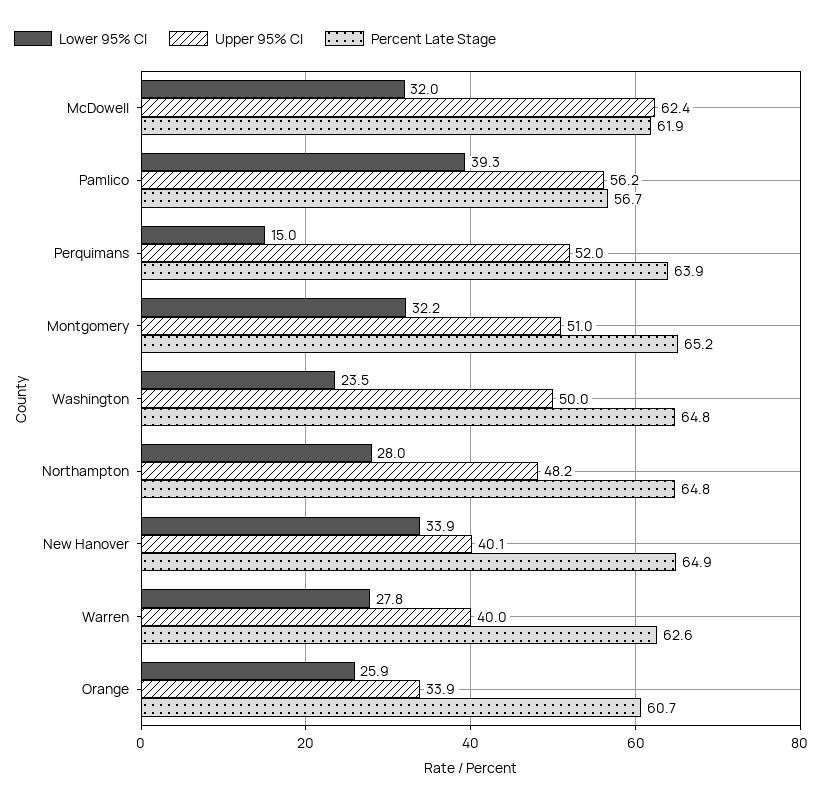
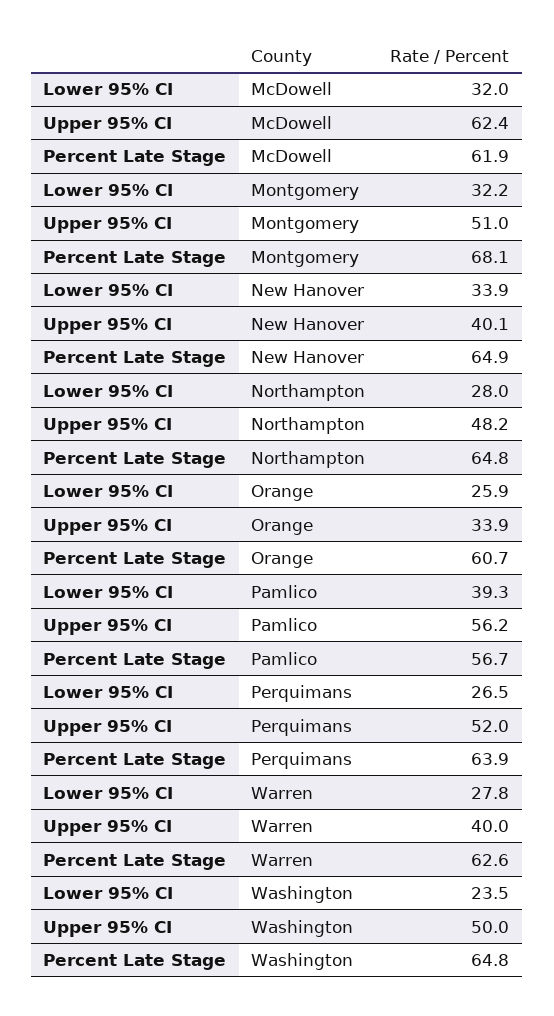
Lower 95% CI, Perquimans: 15 -> 26.5
Percent Late Stage, Montgomery: 65.2 -> 68.1

